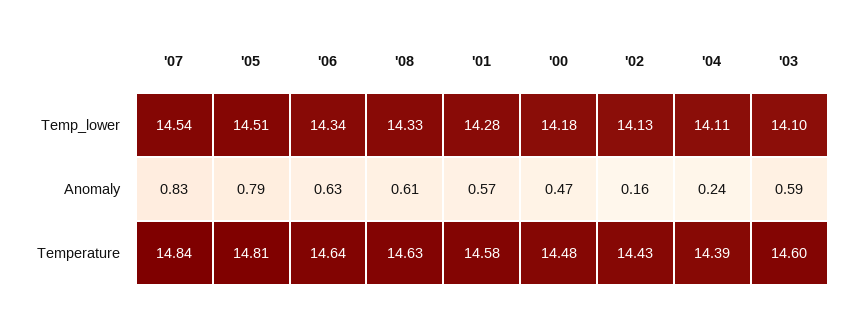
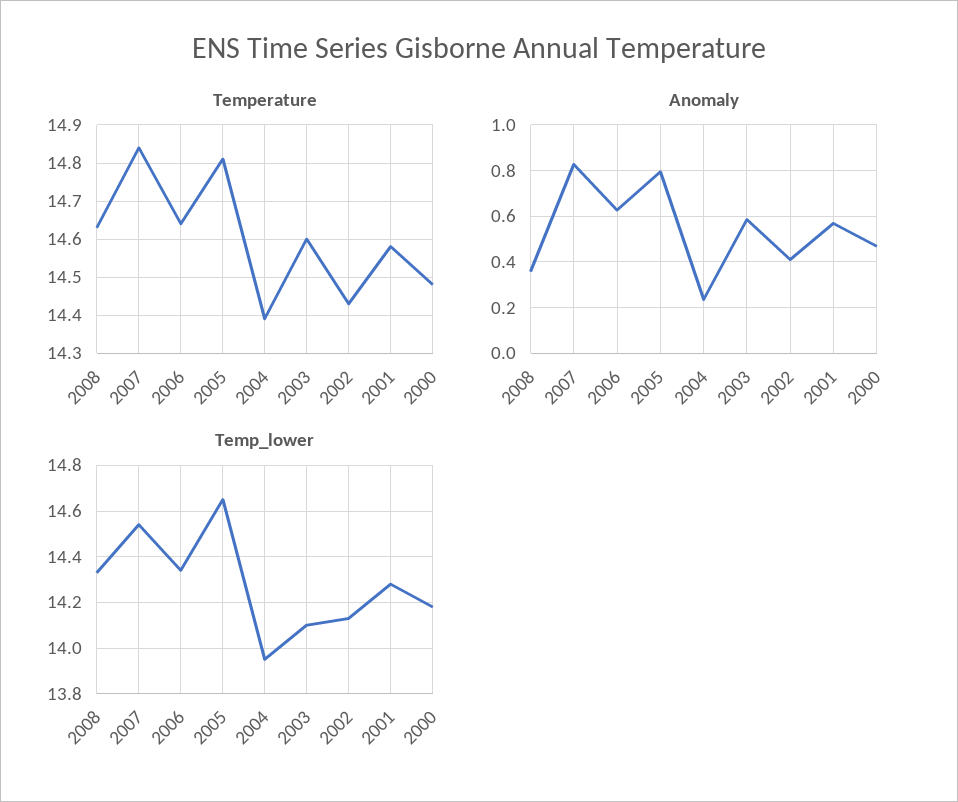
Temp_lower, '05: 14.51 -> 14.65
Temp_lower, '04: 14.11 -> 13.95
Anomaly, '08: 0.61 -> 0.35
Anomaly, '02: 0.16 -> 0.4

